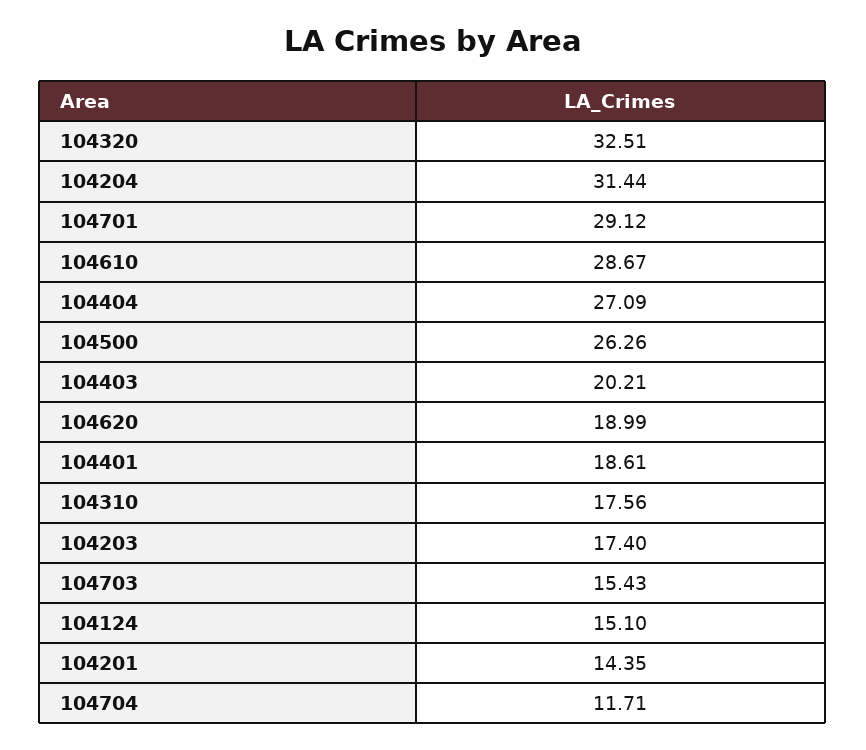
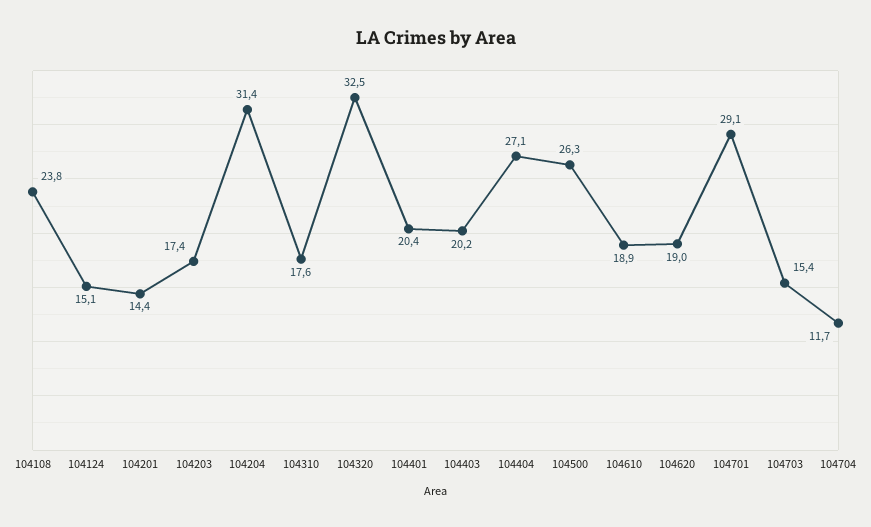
104610: 28.67 -> 18.9
104401: 18.61 -> 20.4
104108: none -> 23.8

